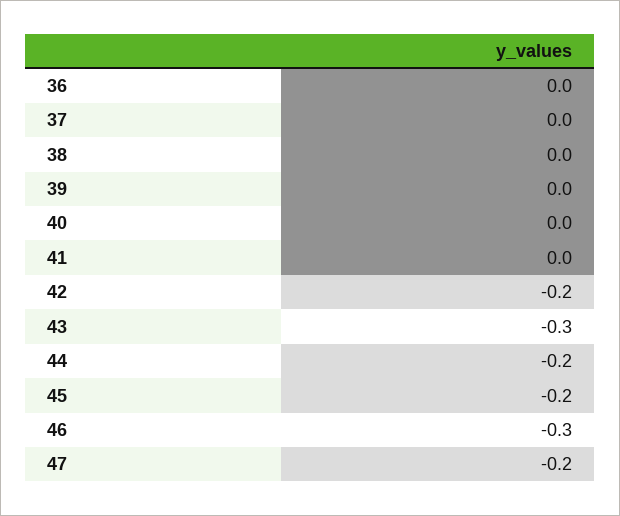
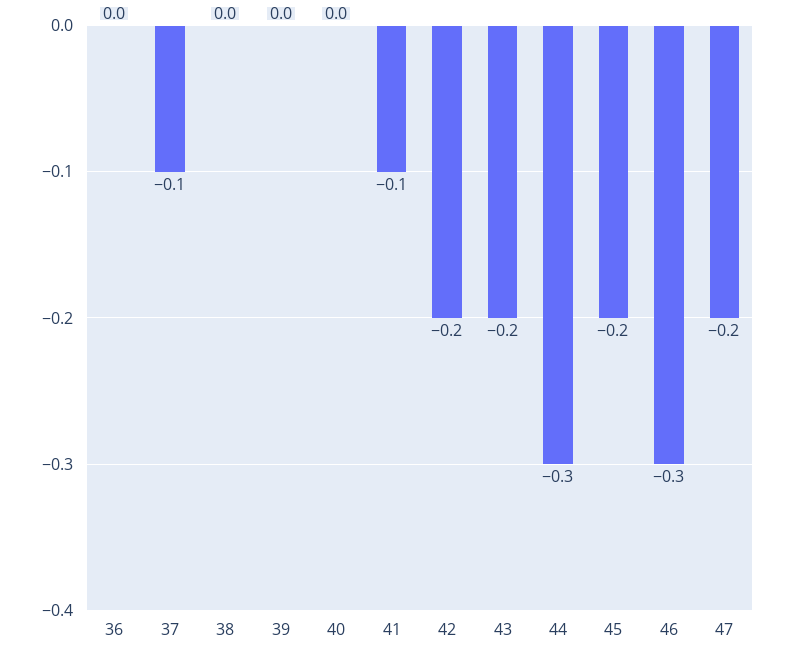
37: 0 -> -0.1
41: 0 -> -0.1
43: -0.3 -> -0.2
44: -0.2 -> -0.3

